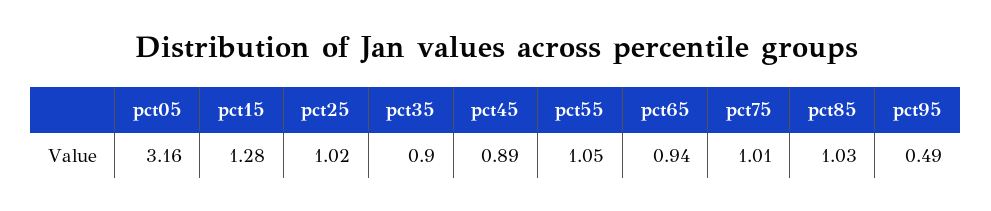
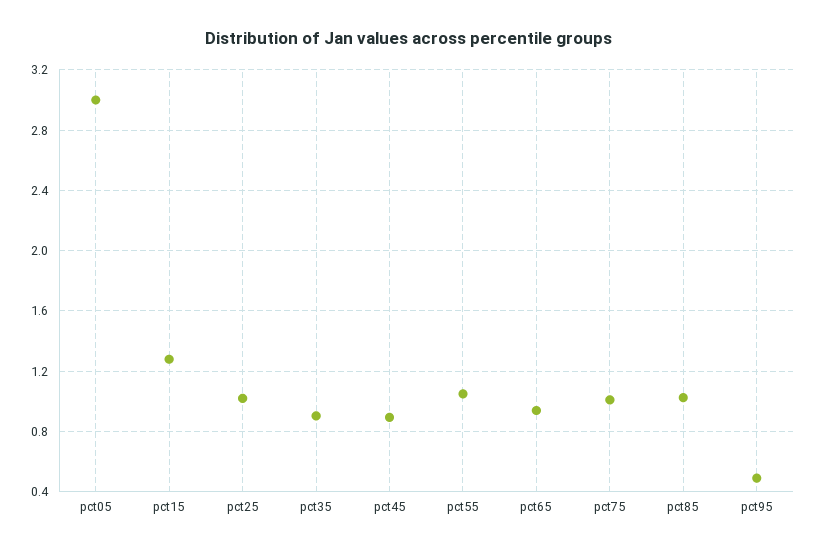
pct05: 3.16 -> 3

